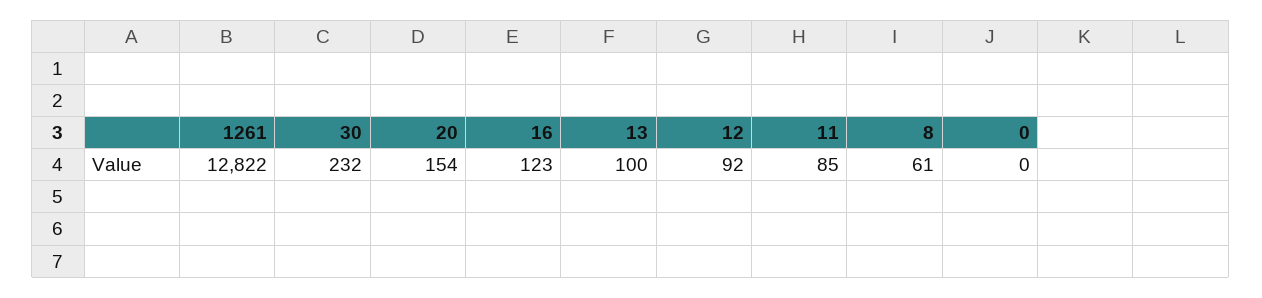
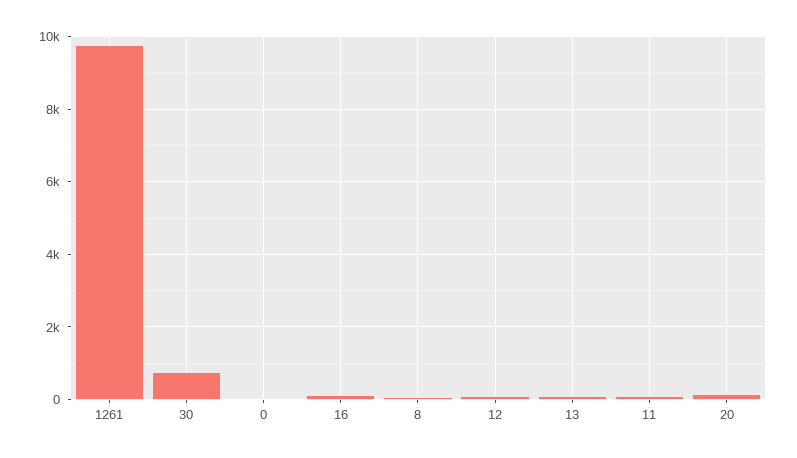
1261: 12822 -> 9800
30: 232 -> 800

